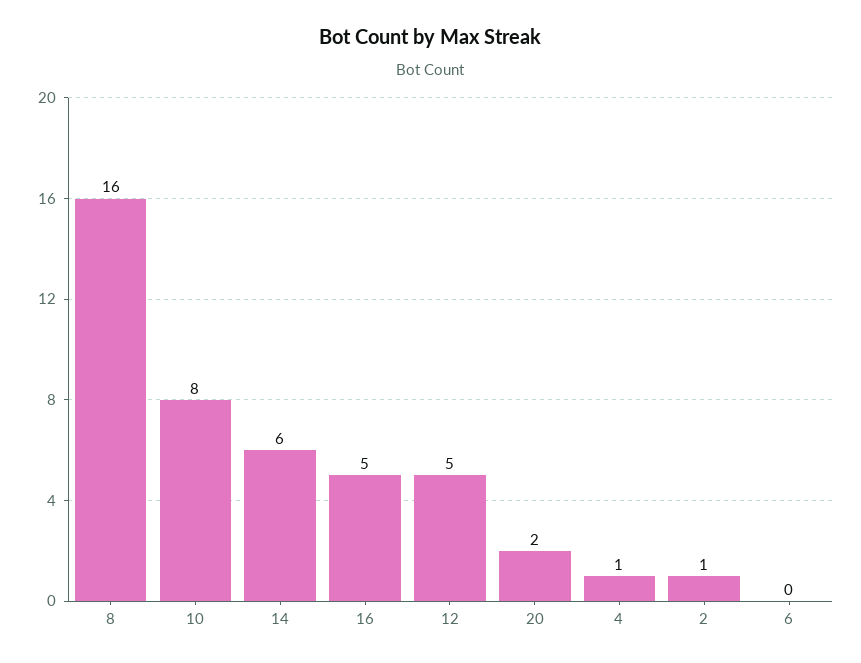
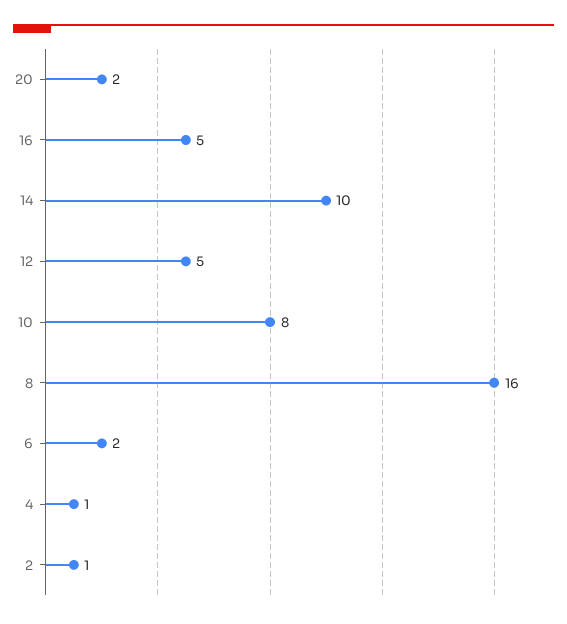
14: 6 -> 10
6: 0 -> 2

